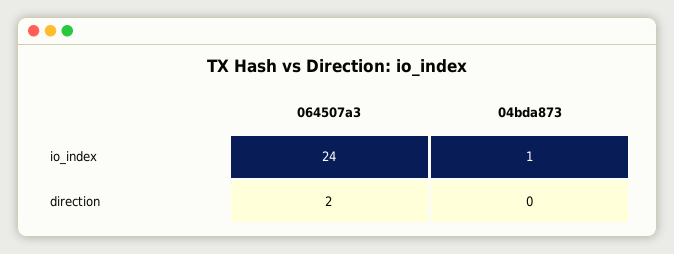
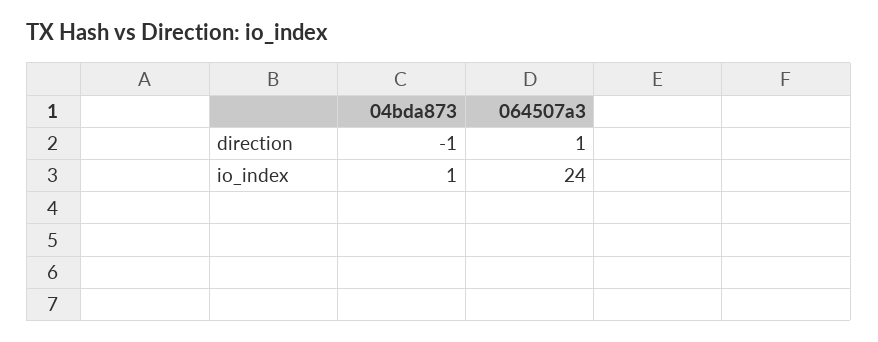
064507a3, direction: 2 -> 1
04bda873, direction: 0 -> -1

